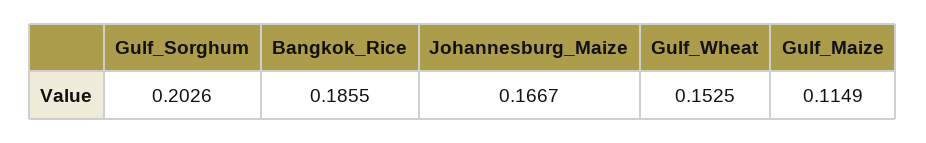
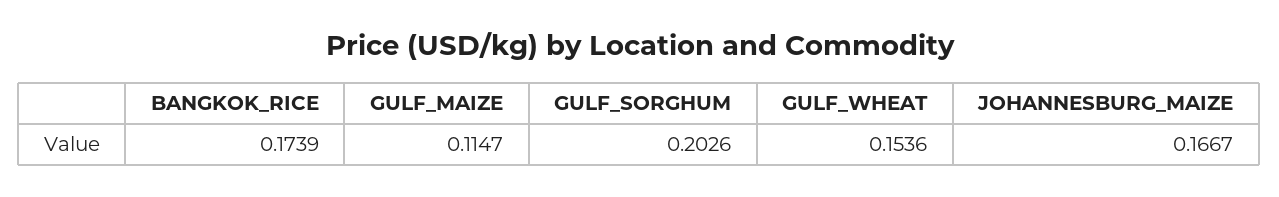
Bangkok_Rice: 0.1855 -> 0.1739
Gulf_Wheat: 0.1525 -> 0.1536
Gulf_Maize: 0.1149 -> 0.1147

